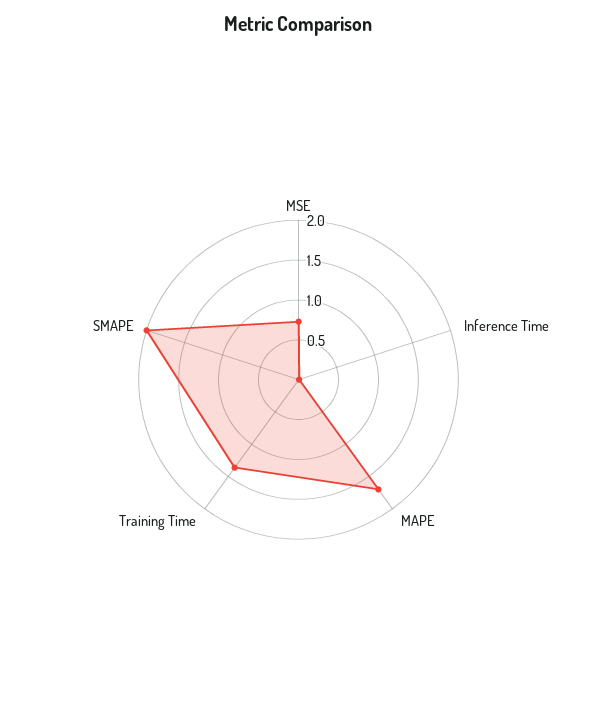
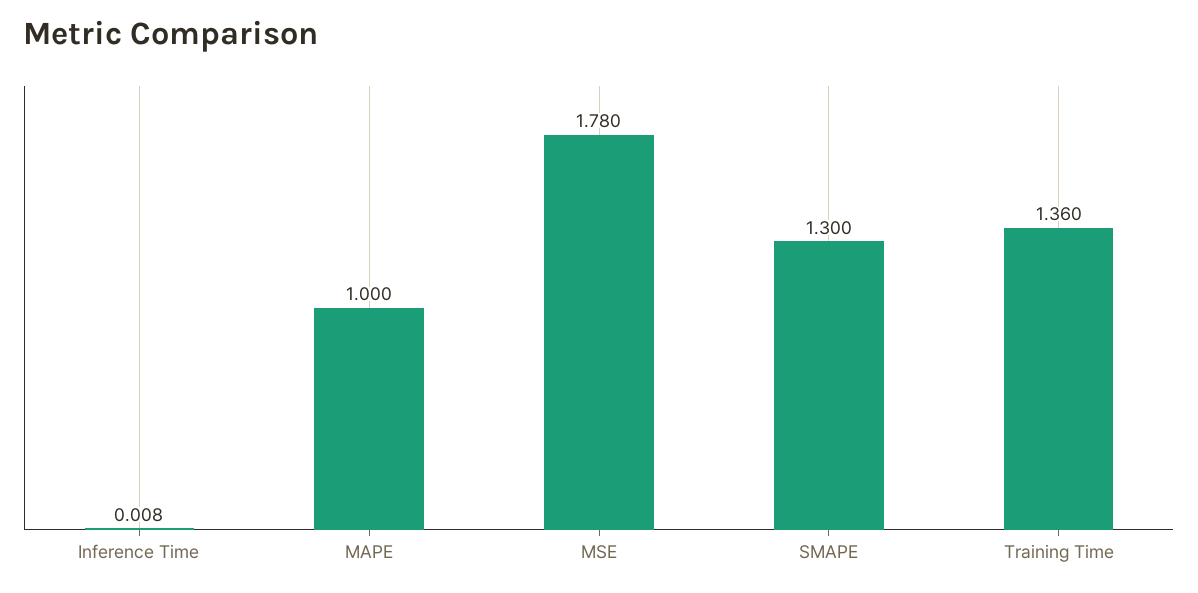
MSE: 0.75 -> 1.78
MAPE: 1.75 -> 1
SMAPE: 2 -> 1.3

